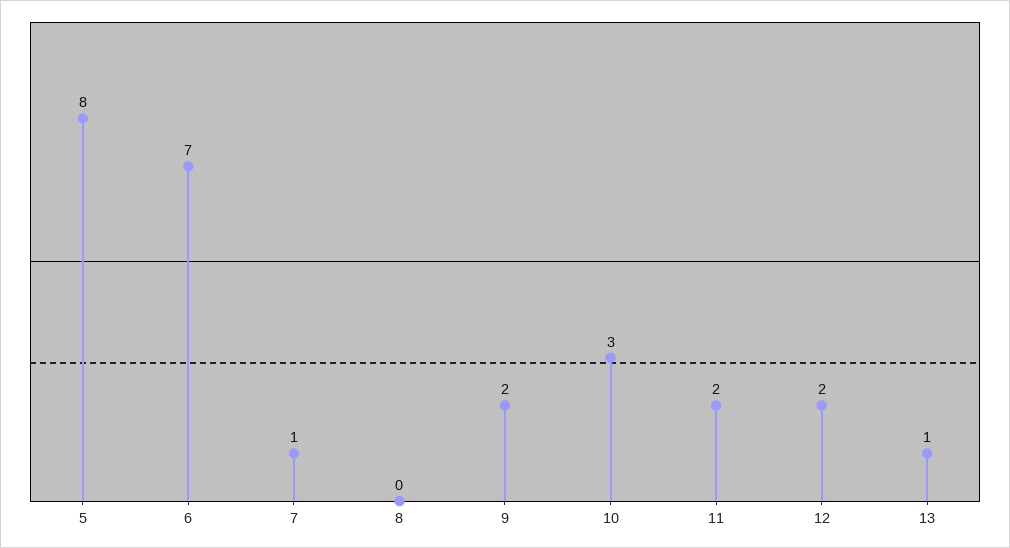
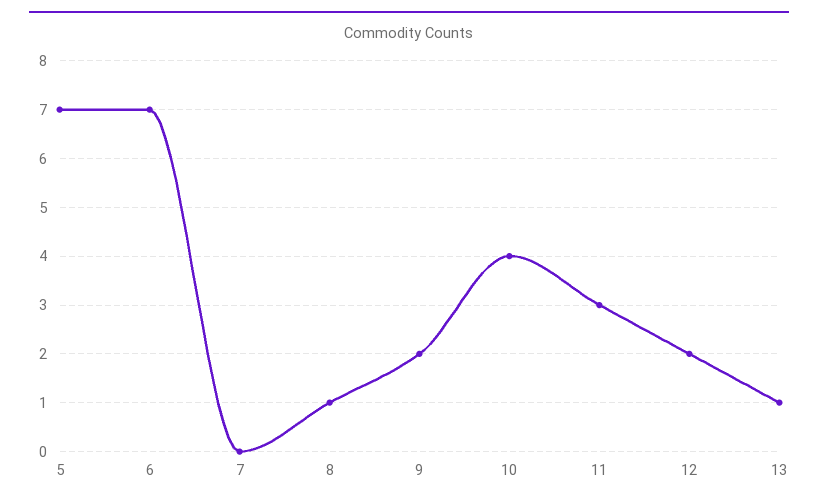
5: 8 -> 7
7: 1 -> 0
8: 0 -> 1
10: 3 -> 4
11: 2 -> 3

